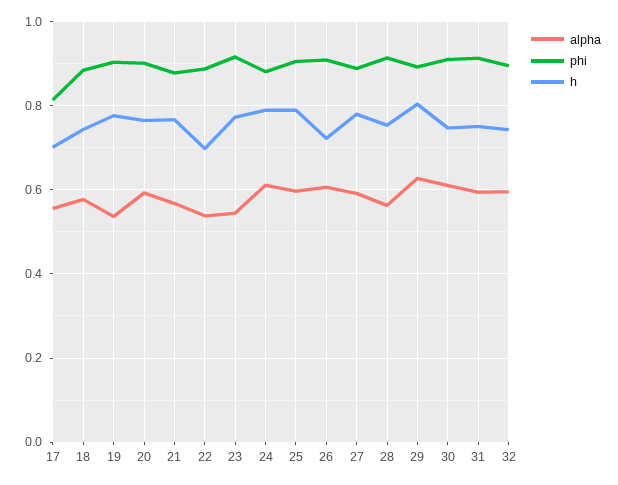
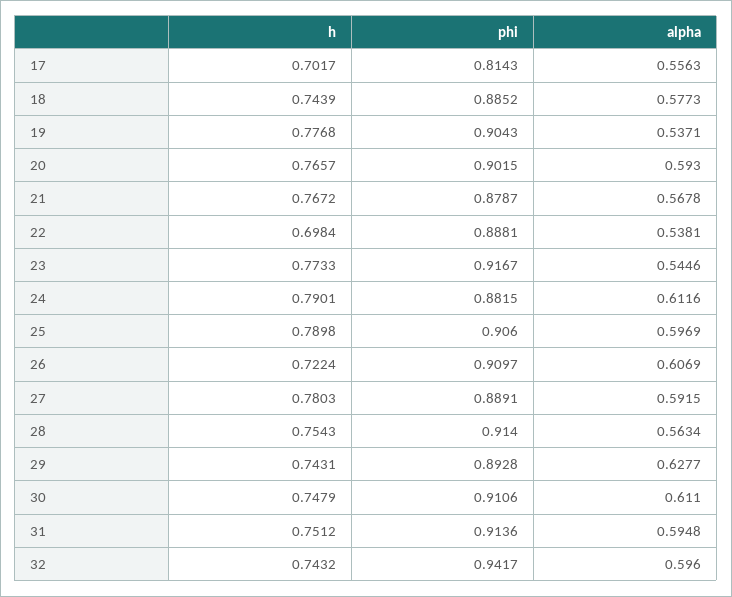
h, 29: 0.8 -> 0.7431
phi, 32: 0.9 -> 0.9417

